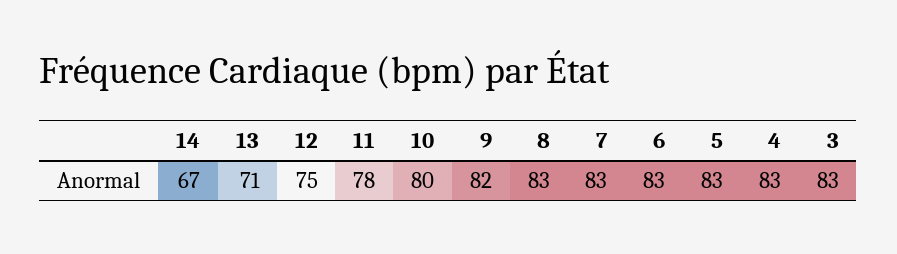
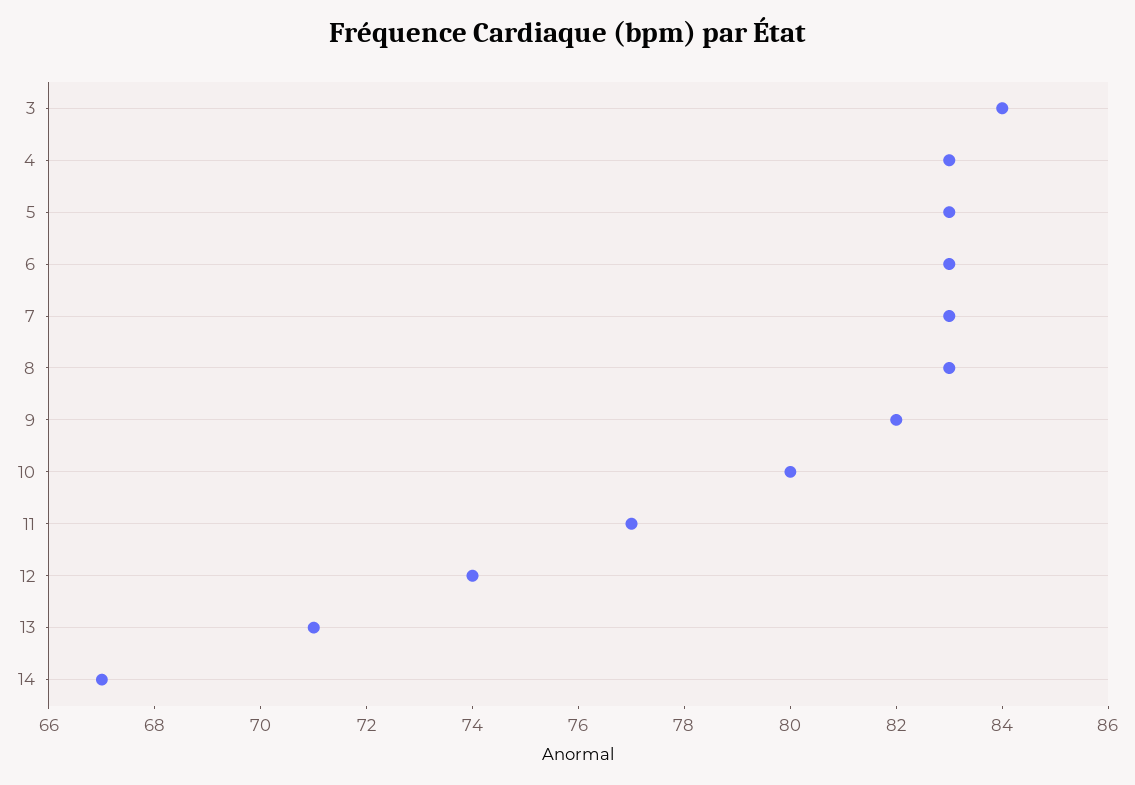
12: 75 -> 74
11: 78 -> 77
3: 83 -> 84

